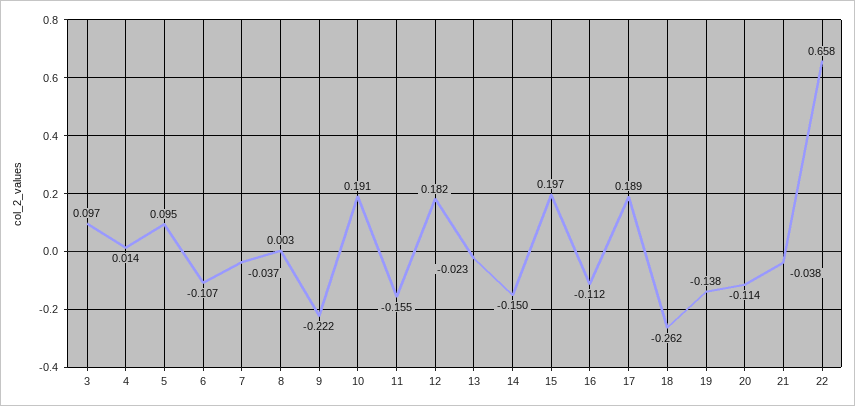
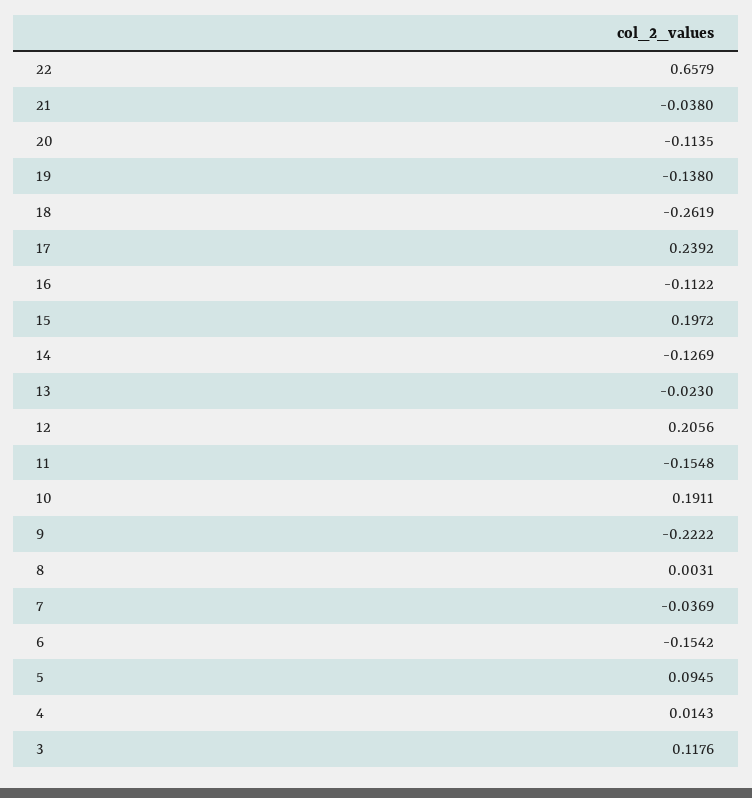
3: 0.097 -> 0.1176
6: -0.107 -> -0.1542
12: 0.182 -> 0.2056
14: -0.15 -> -0.1269
17: 0.189 -> 0.2392

